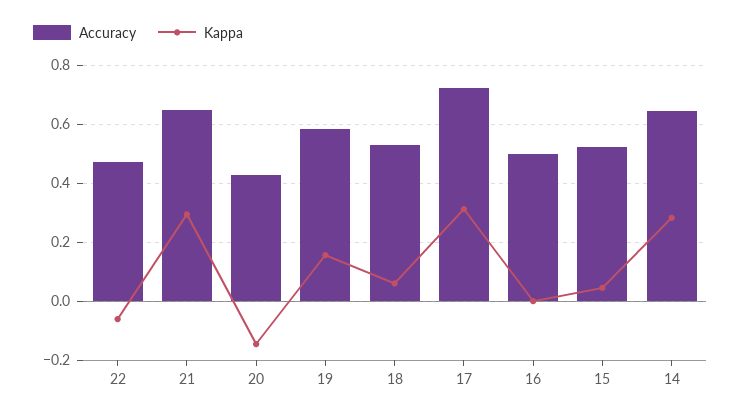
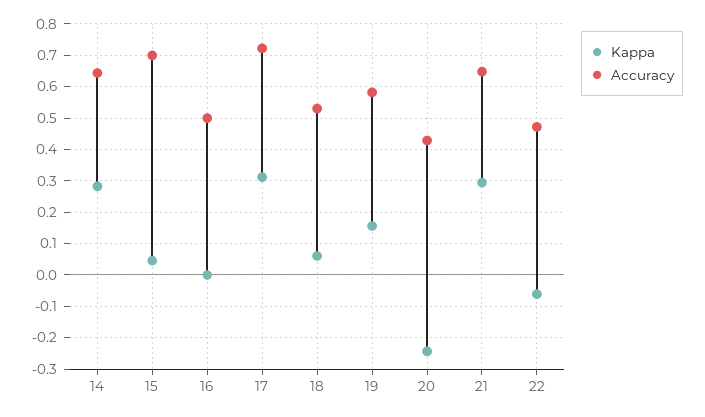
Kappa, 20: -0.15 -> -0.24
Accuracy, 15: 0.525 -> 0.7

